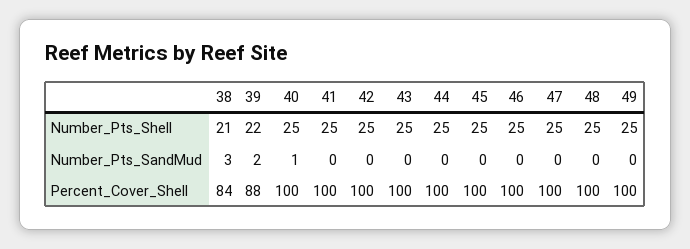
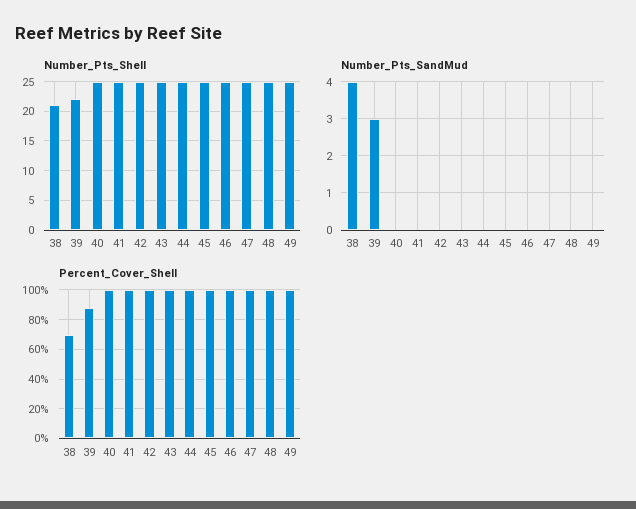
Number_Pts_SandMud, 38: 3 -> 4
Number_Pts_SandMud, 39: 2 -> 3
Number_Pts_SandMud, 40: 1 -> 0
Percent_Cover_Shell, 38: 84 -> 70

